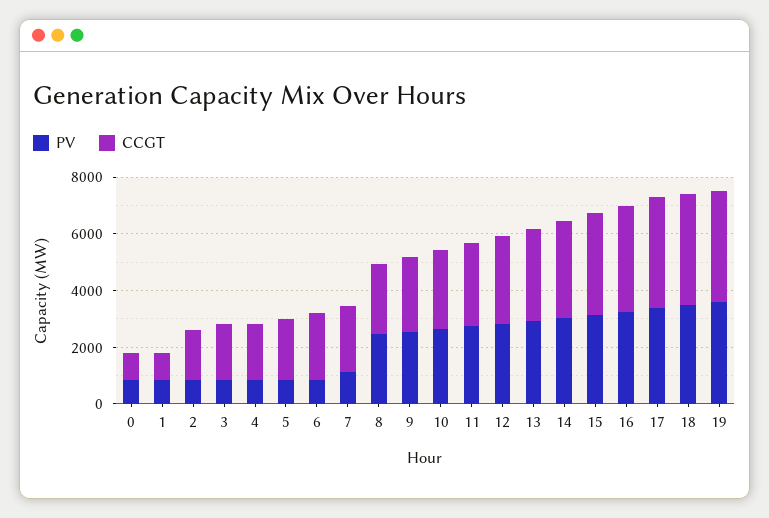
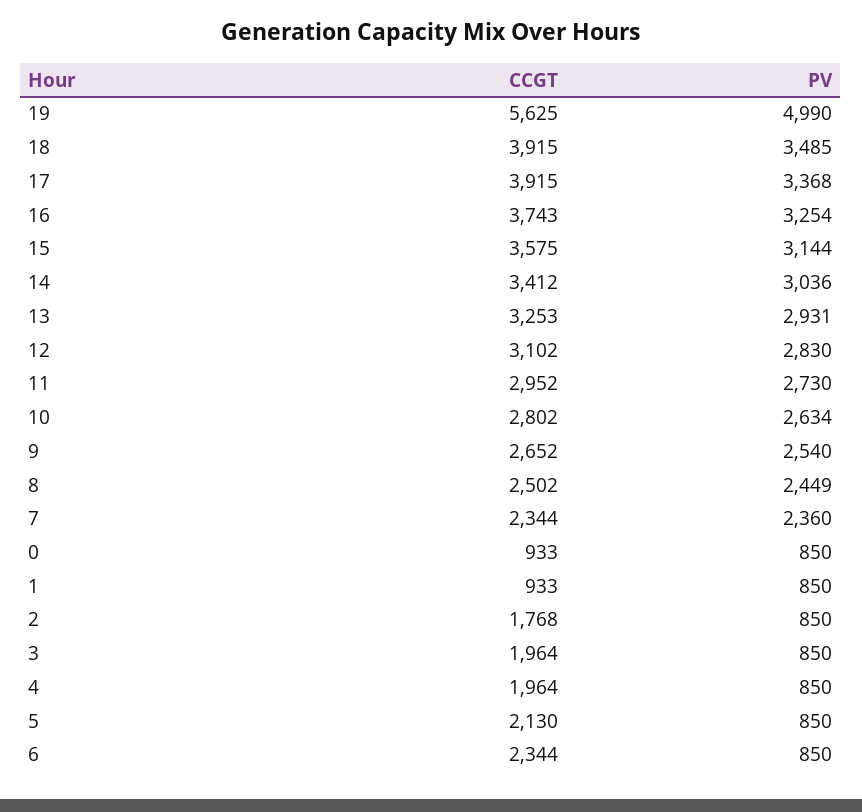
PV, 7: 1000 -> 2360
PV, 19: 3500 -> 4990
CCGT, 19: 4000 -> 5625

